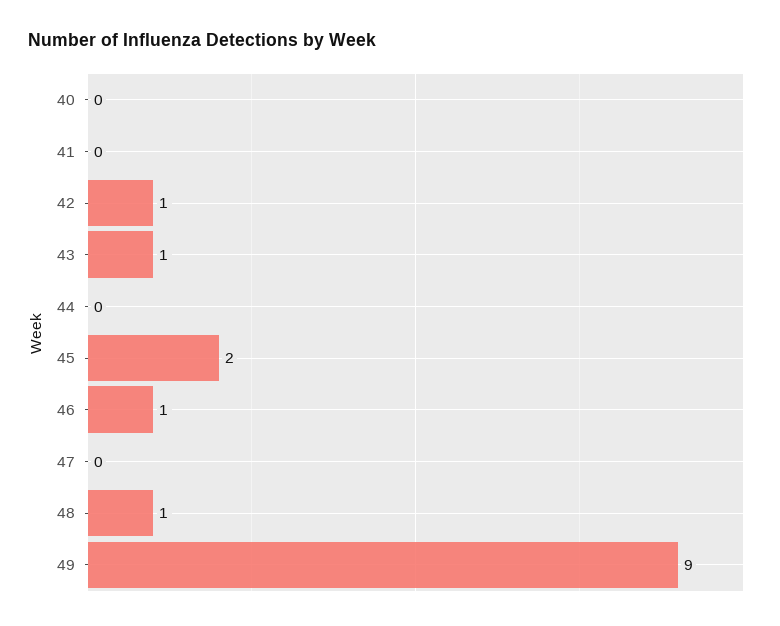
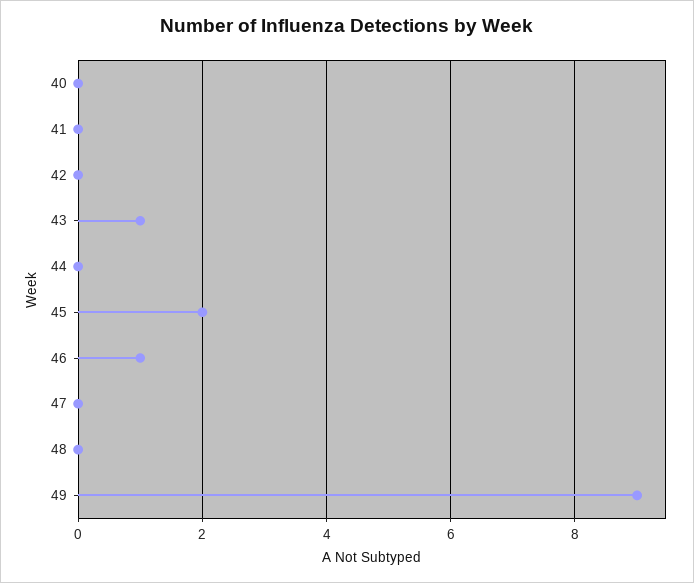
42: 1 -> 0
48: 1 -> 0

